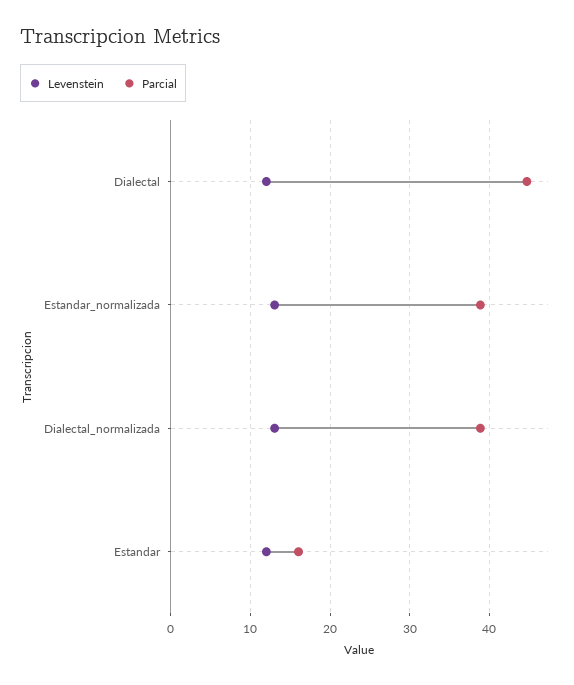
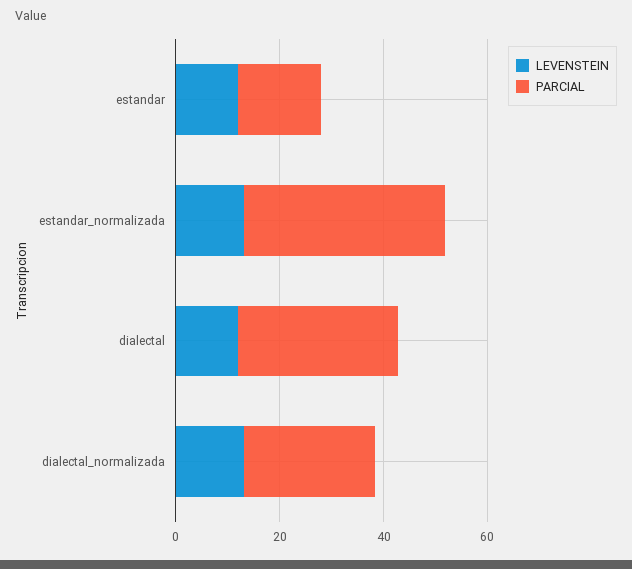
Parcial, Dialectal: 45 -> 30
Parcial, Dialectal_normalizada: 39 -> 25

